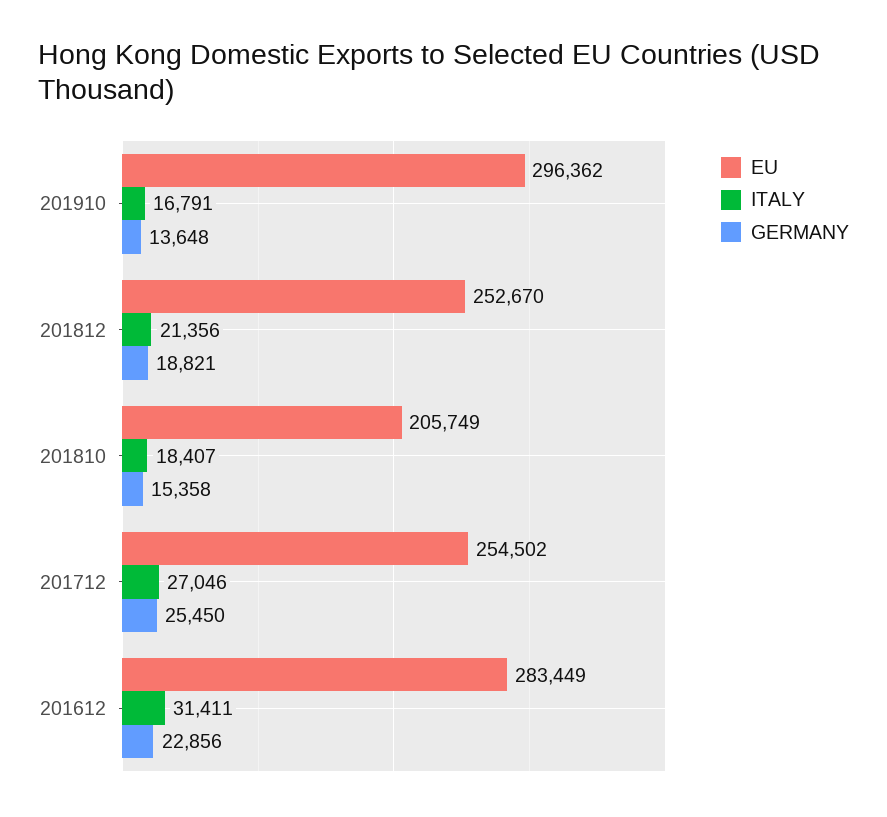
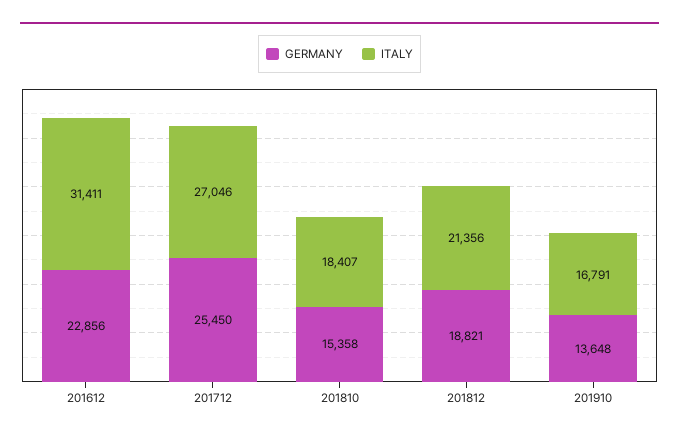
EU, 201910: 296362 -> none
EU, 201812: 252670 -> none
EU, 201810: 205749 -> none
EU, 201712: 254502 -> none
EU, 201612: 283449 -> none

